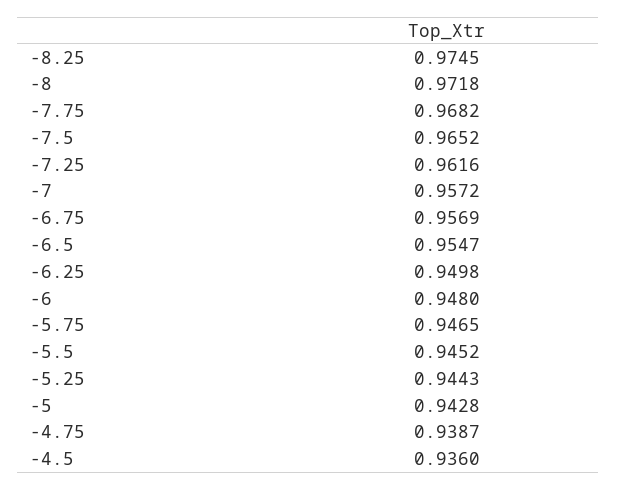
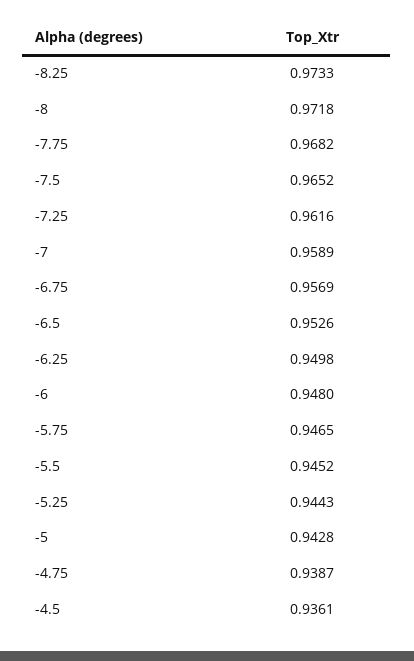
-8.25: 0.9745 -> 0.9733
-7: 0.9572 -> 0.9589
-6.5: 0.9547 -> 0.9526
-4.5: 0.936 -> 0.9361

